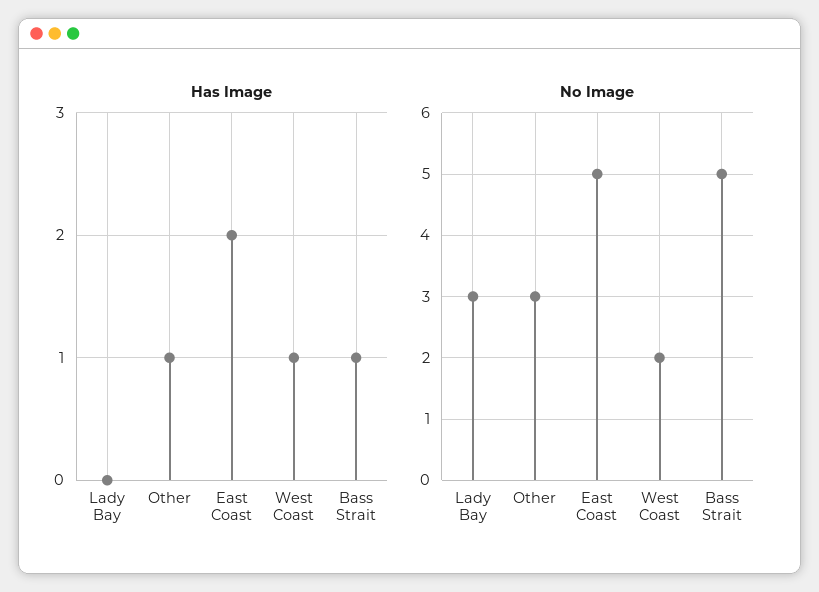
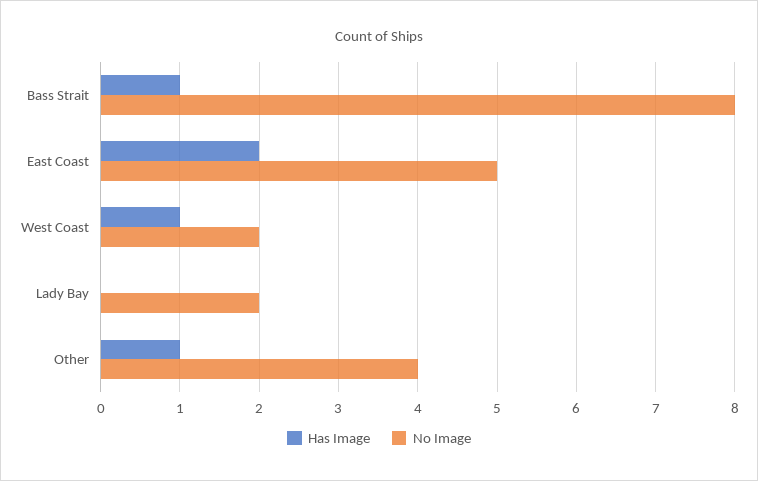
No Image, Lady Bay: 3 -> 2
No Image, Other: 3 -> 4
No Image, Bass Strait: 5 -> 8

